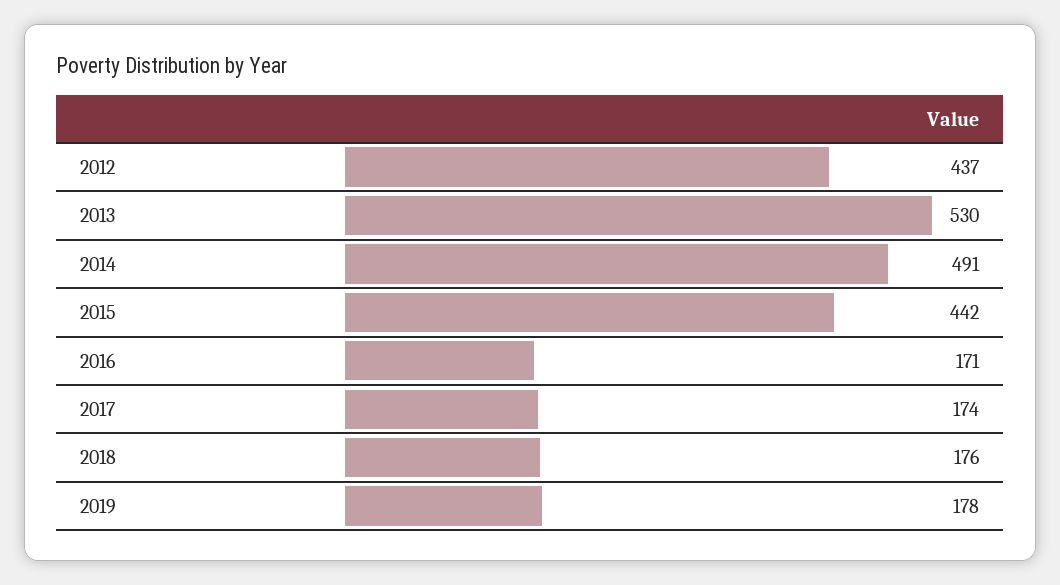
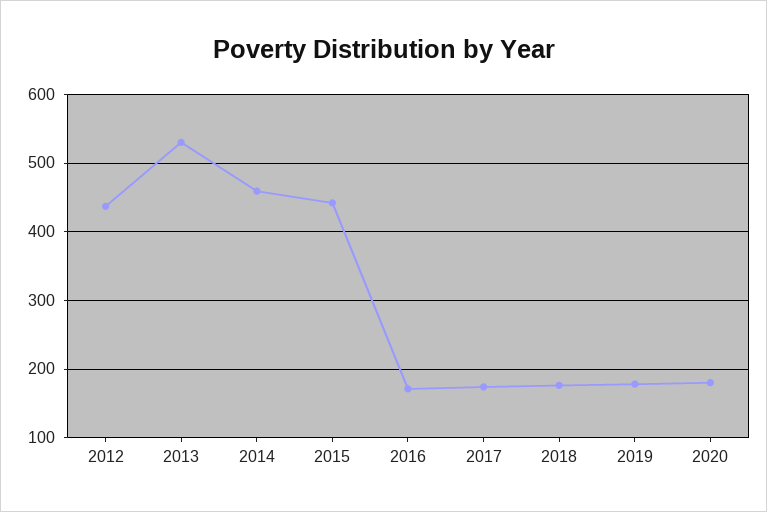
2014: 491 -> 460
2020: none -> 180

